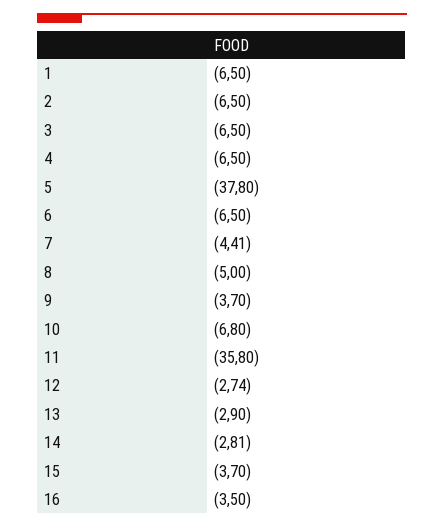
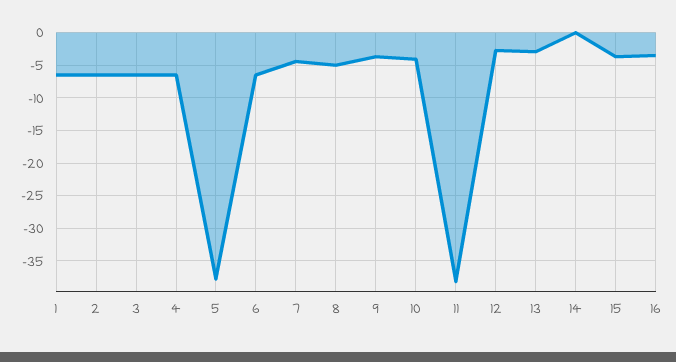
10: -6.8 -> -4
11: -35.8 -> -38
14: -2.81 -> 0

